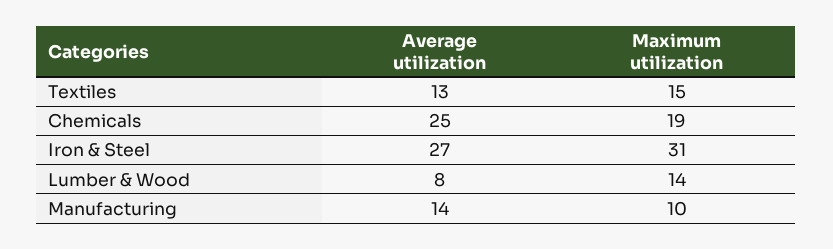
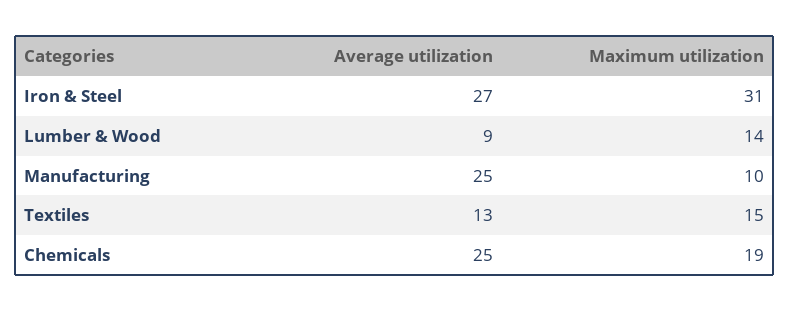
Average utilization, Lumber & Wood: 8 -> 9
Average utilization, Manufacturing: 14 -> 25

